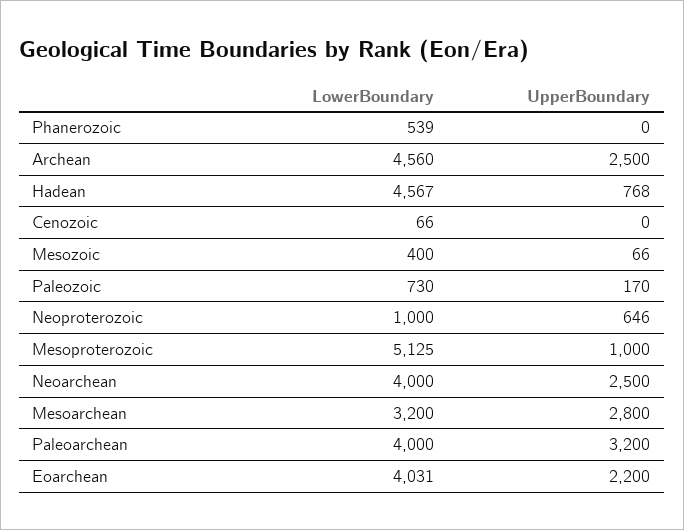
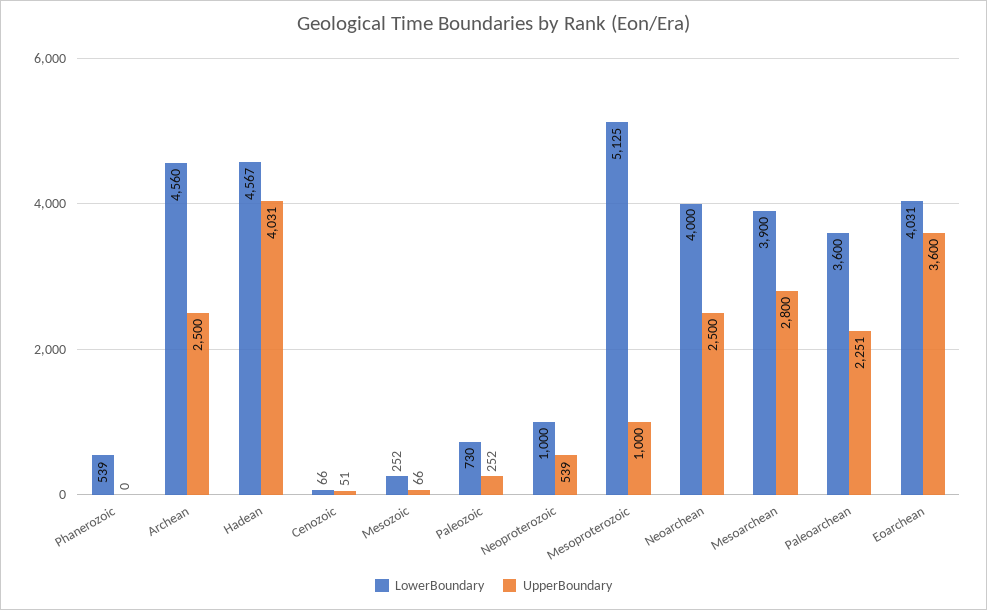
UpperBoundary, Hadean: 768 -> 4031
UpperBoundary, Cenozoic: 0 -> 51
LowerBoundary, Mesozoic: 400 -> 252
UpperBoundary, Paleozoic: 170 -> 252
UpperBoundary, Neoproterozoic: 646 -> 539
LowerBoundary, Mesoarchean: 3200 -> 3900
LowerBoundary, Paleoarchean: 4000 -> 3600
UpperBoundary, Paleoarchean: 3200 -> 2251
UpperBoundary, Eoarchean: 2200 -> 3600

